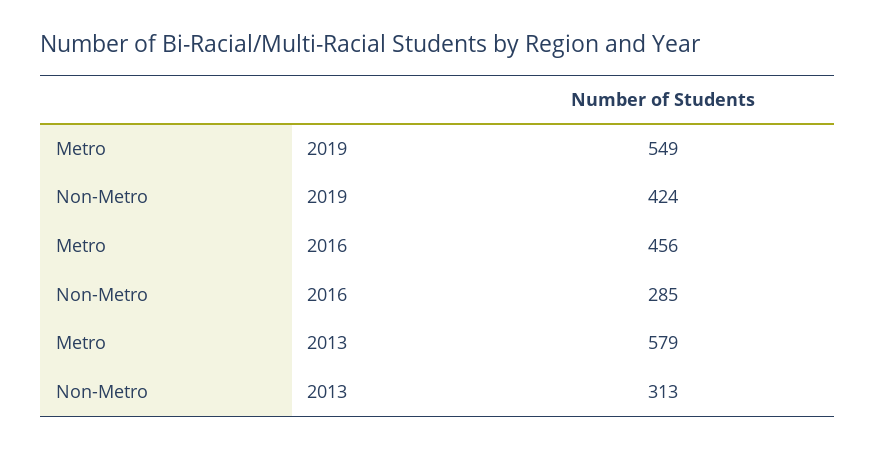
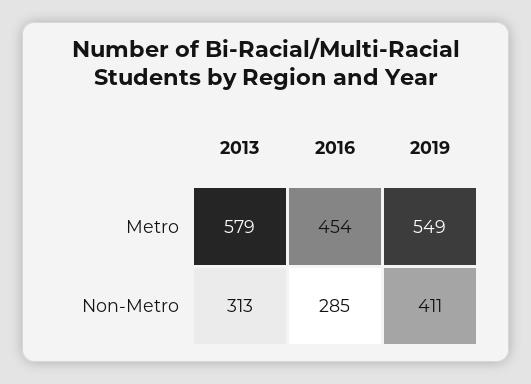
Non-Metro, 2019: 424 -> 411
Metro, 2016: 456 -> 454

